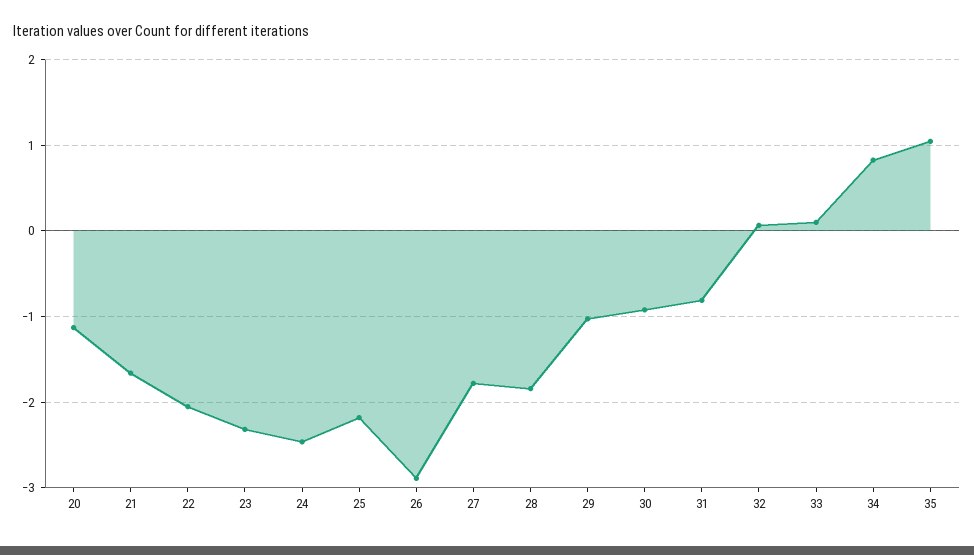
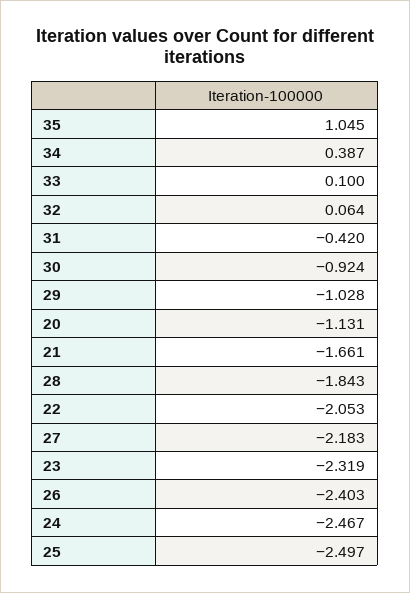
25: -2.2 -> -2.497
26: -2.9 -> -2.403
27: -1.8 -> -2.183
31: -0.8 -> -0.42
34: 0.8 -> 0.387

